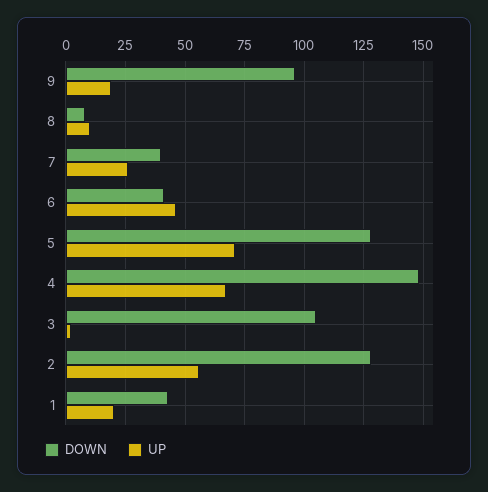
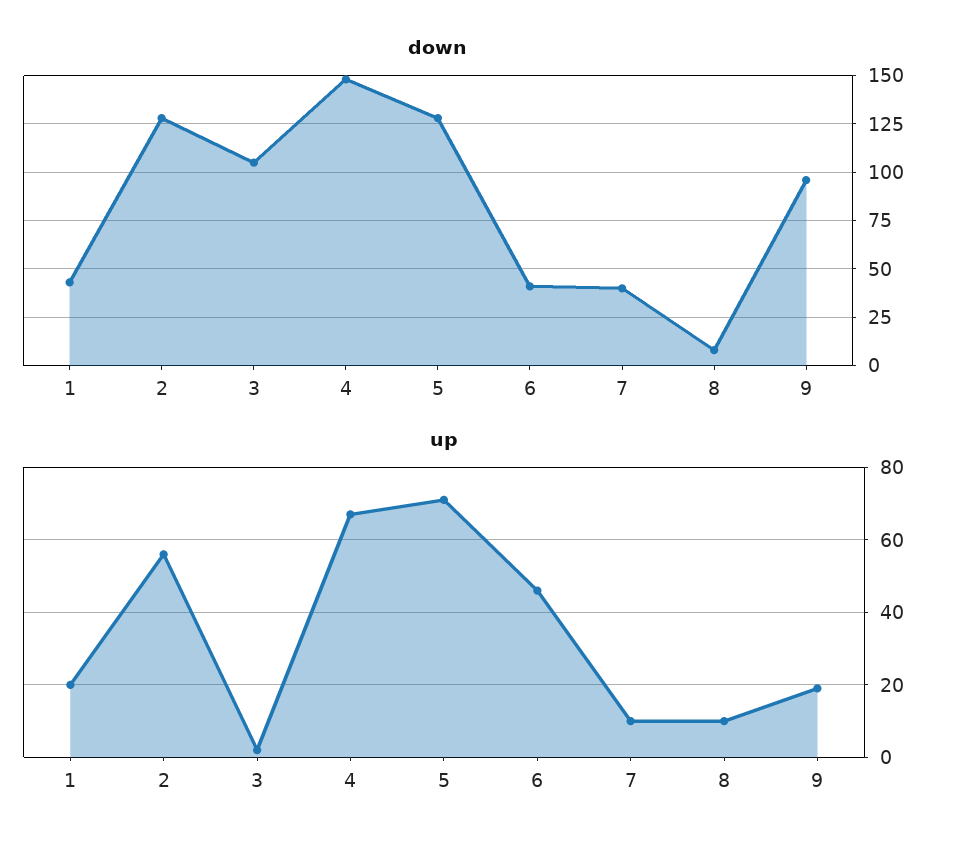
UP, 7: 25 -> 10

